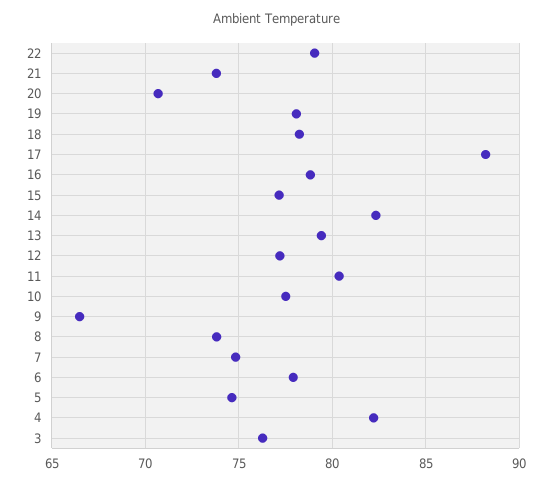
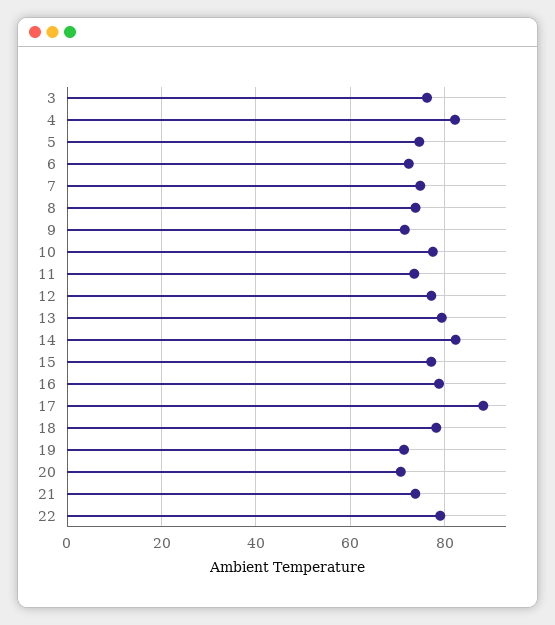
19: 78 -> 72
11: 80.5 -> 74
9: 66.5 -> 72
6: 78 -> 72

